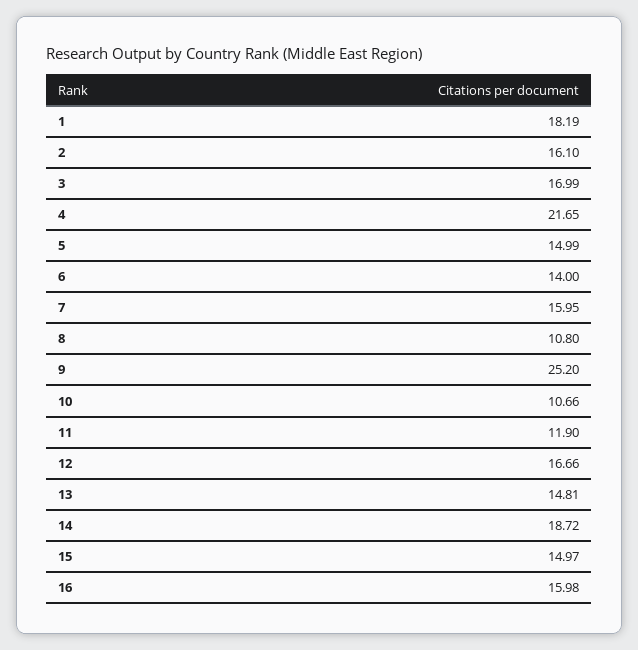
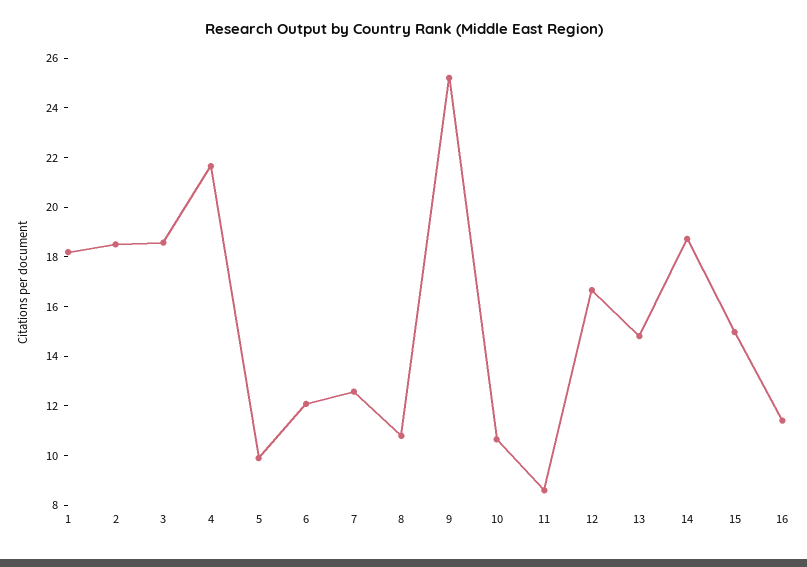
2: 16.1 -> 18.5
3: 16.99 -> 18.5
5: 14.99 -> 10
6: 14 -> 12
7: 15.95 -> 12.5
11: 11.9 -> 8.5
16: 15.98 -> 11.5

